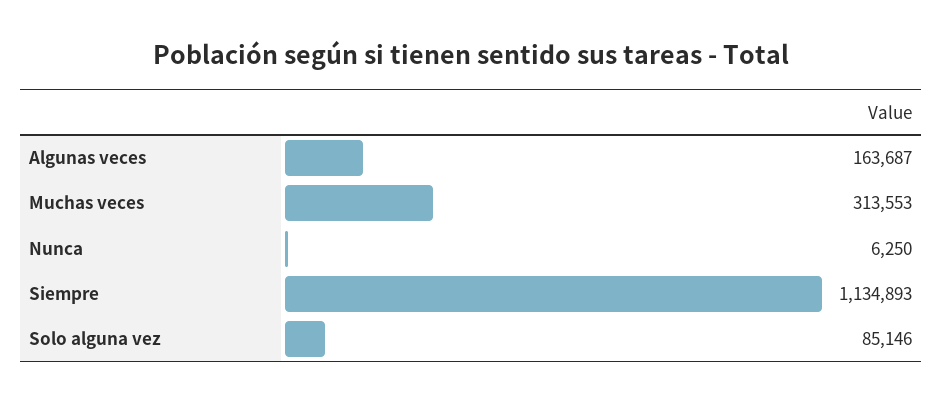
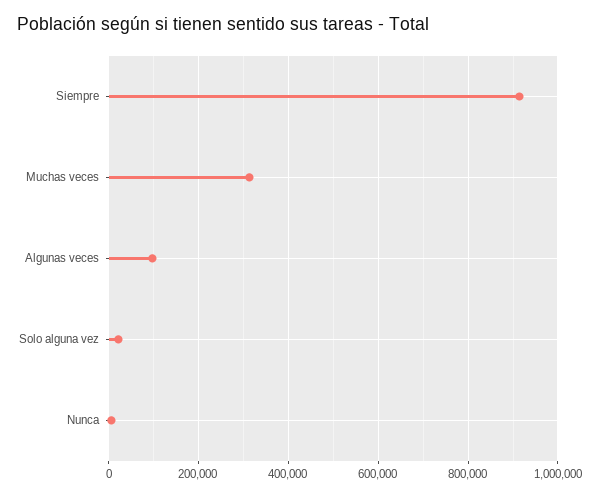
Algunas veces: 163687 -> 100000
Siempre: 1134893 -> 920000
Solo alguna vez: 85146 -> 20000

